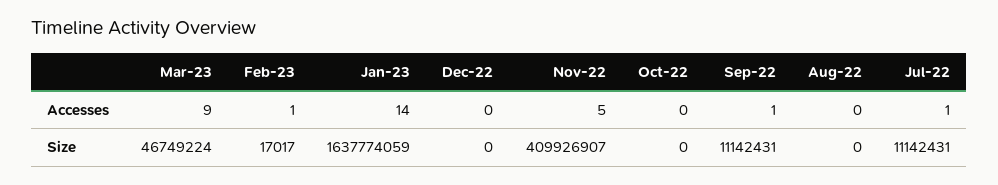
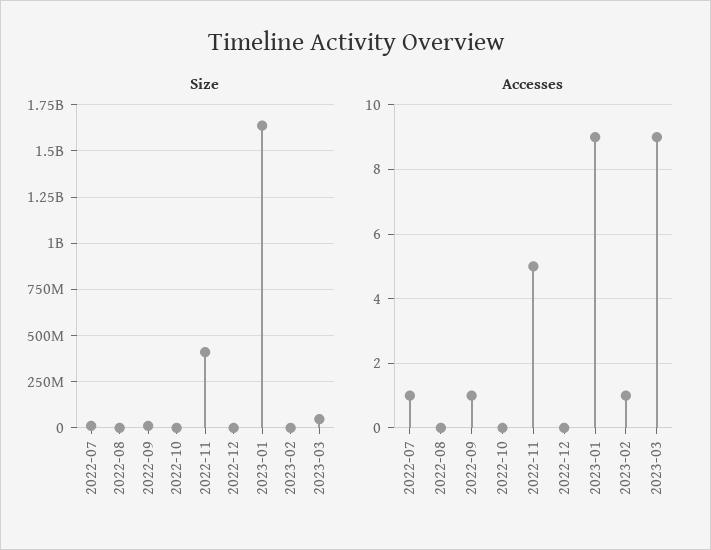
Accesses, Jan-23: 14 -> 9

